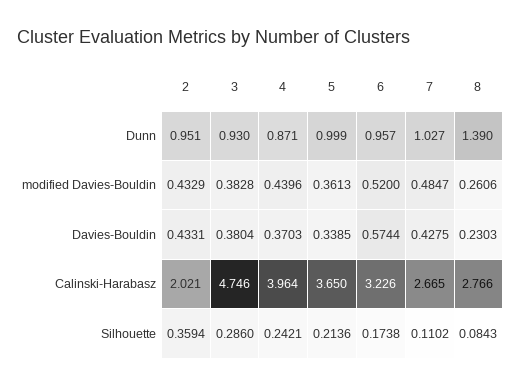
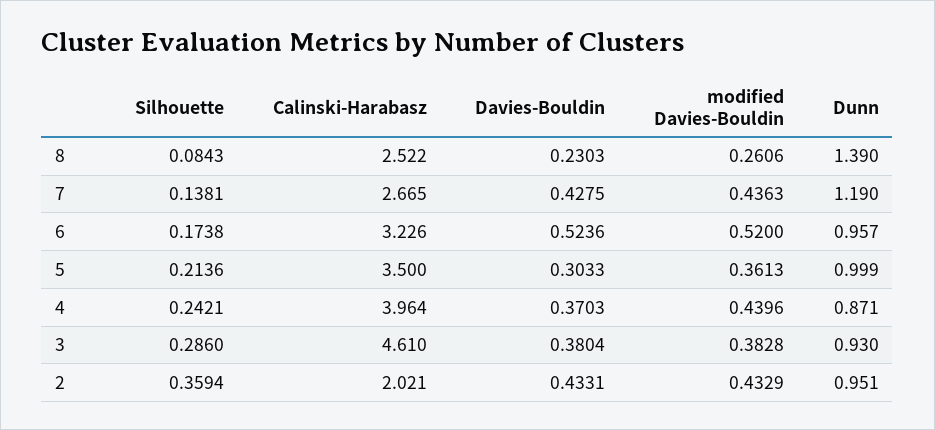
7, Dunn: 1.027 -> 1.19
7, modified Davies-Bouldin: 0.4847 -> 0.4363
5, Davies-Bouldin: 0.3385 -> 0.3033
6, Davies-Bouldin: 0.5744 -> 0.5236
3, Calinski-Harabasz: 4.746 -> 4.61
5, Calinski-Harabasz: 3.65 -> 3.5
8, Calinski-Harabasz: 2.766 -> 2.522
7, Silhouette: 0.1102 -> 0.1381

